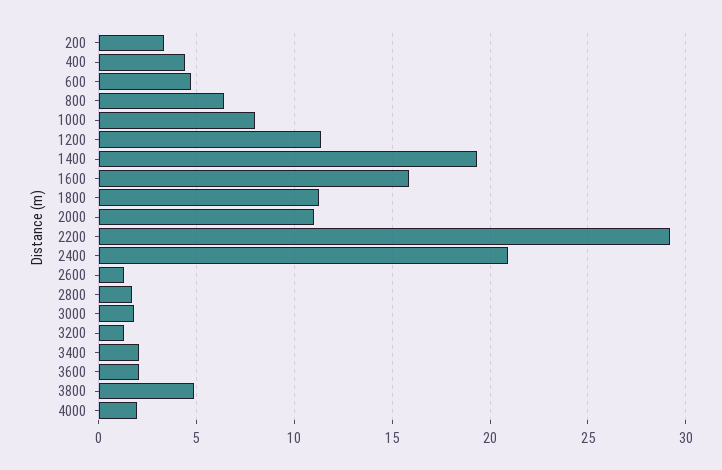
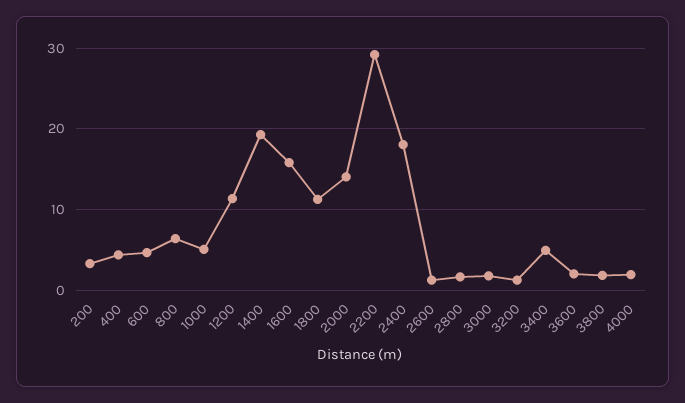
1000: 8 -> 5
2000: 11 -> 14
2400: 21 -> 18
3400: 2 -> 5
3800: 5 -> 2

